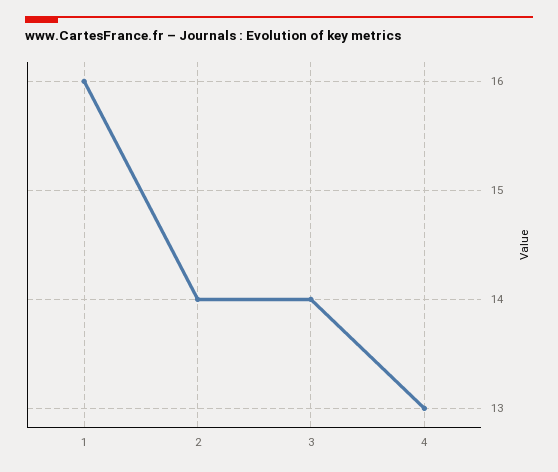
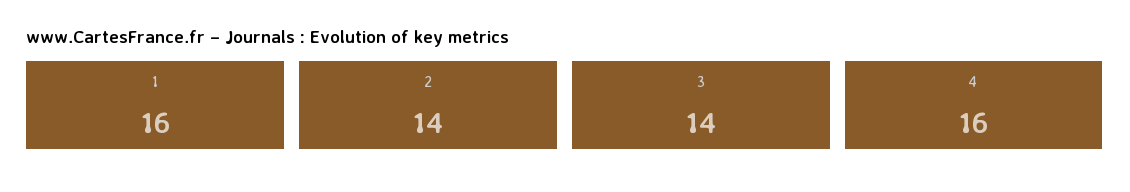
4: 13 -> 16

